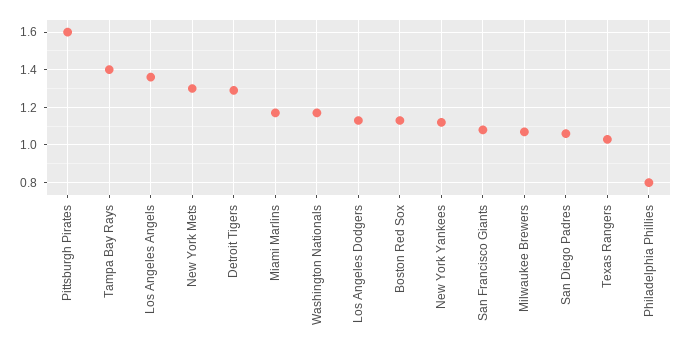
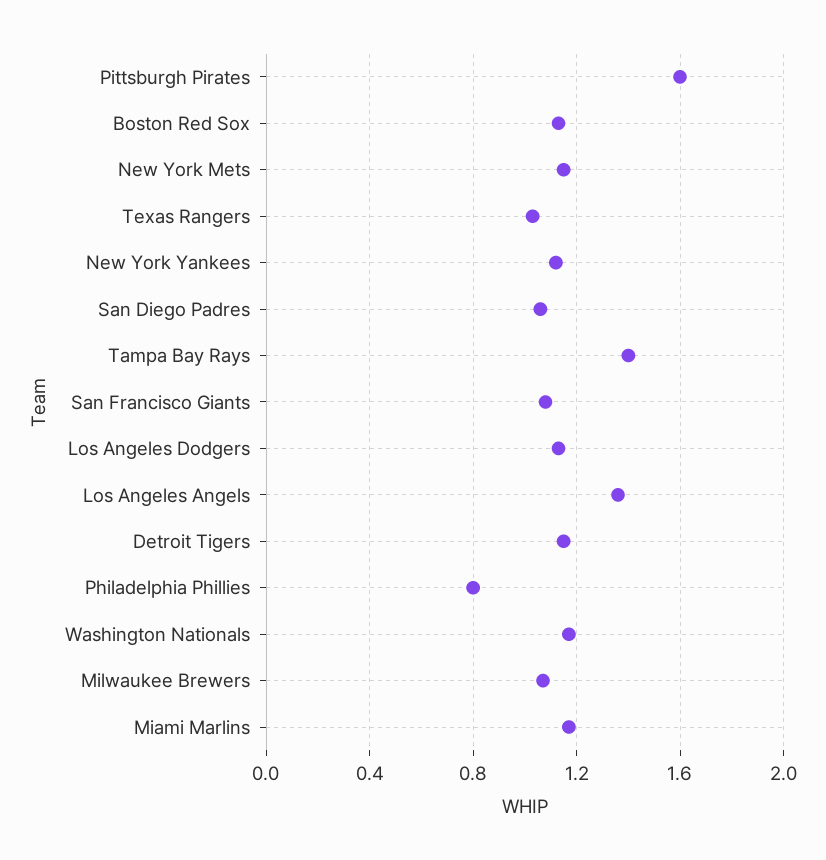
New York Mets: 1.3 -> 1.15
Detroit Tigers: 1.3 -> 1.15

